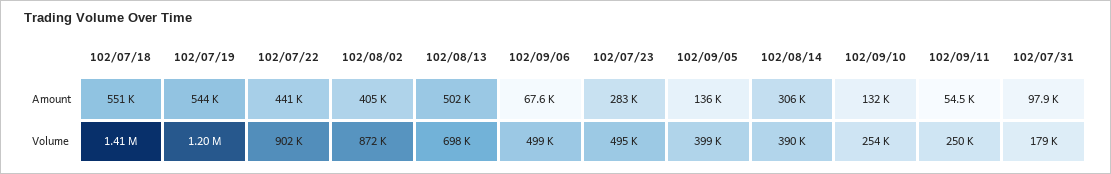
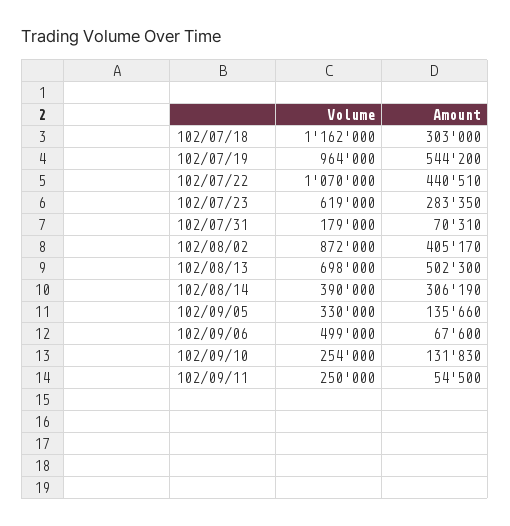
102/07/18, Amount: 551000 -> 303000
102/07/31, Amount: 97900 -> 70310
102/07/18, Volume: 1410000 -> 1162000
102/07/19, Volume: 1200000 -> 964000
102/07/22, Volume: 902000 -> 1070000
102/07/23, Volume: 495000 -> 619000
102/09/05, Volume: 399000 -> 330000

